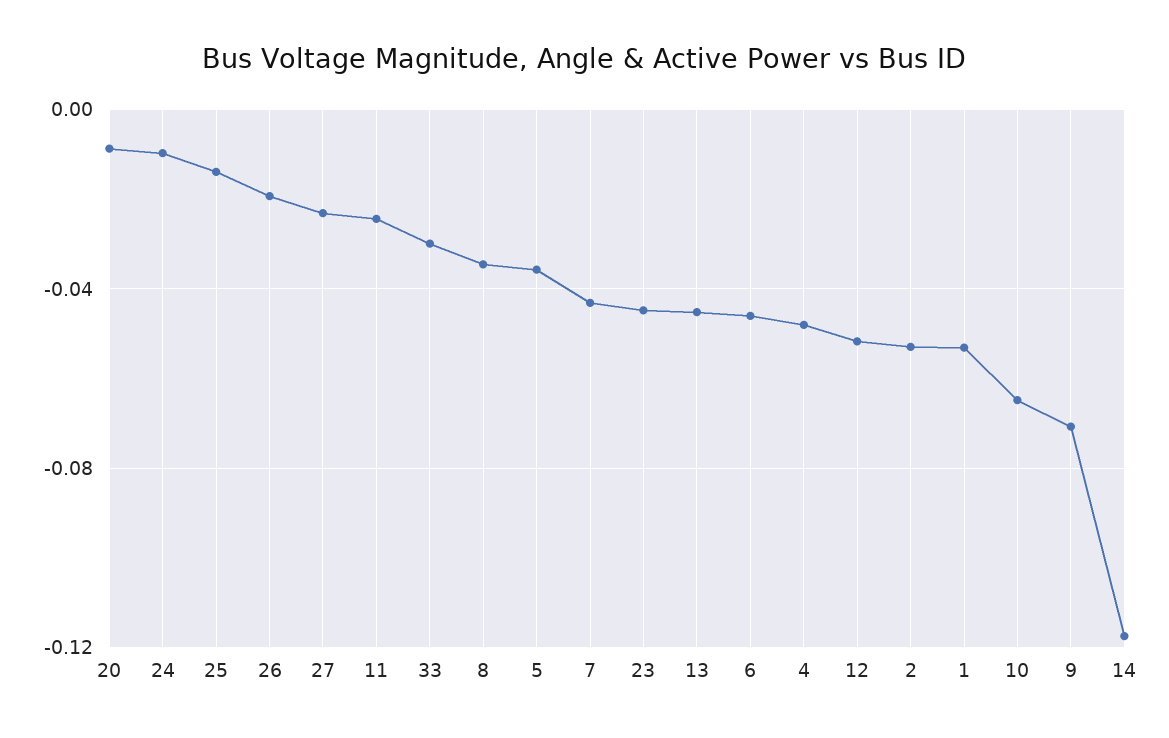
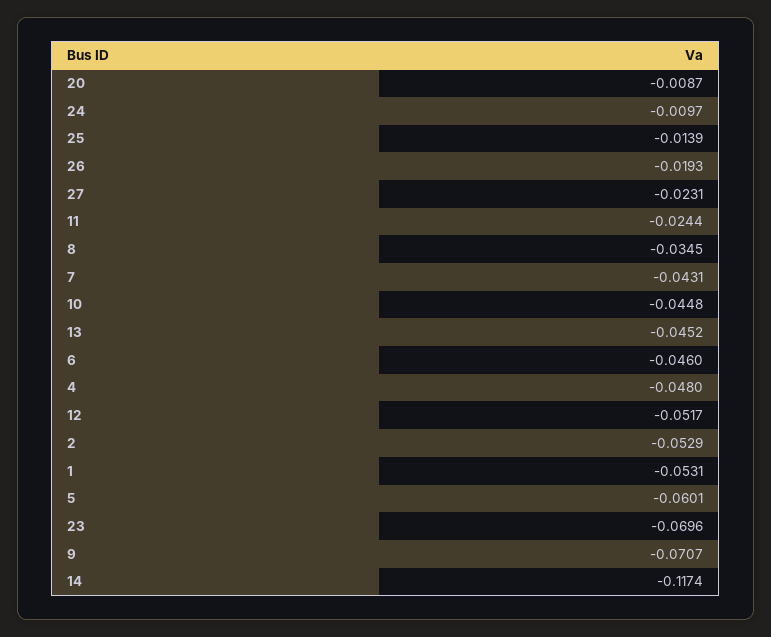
33: -0.03 -> none
5: -0.035 -> -0.0601
23: -0.045 -> -0.0696
10: -0.065 -> -0.0448

